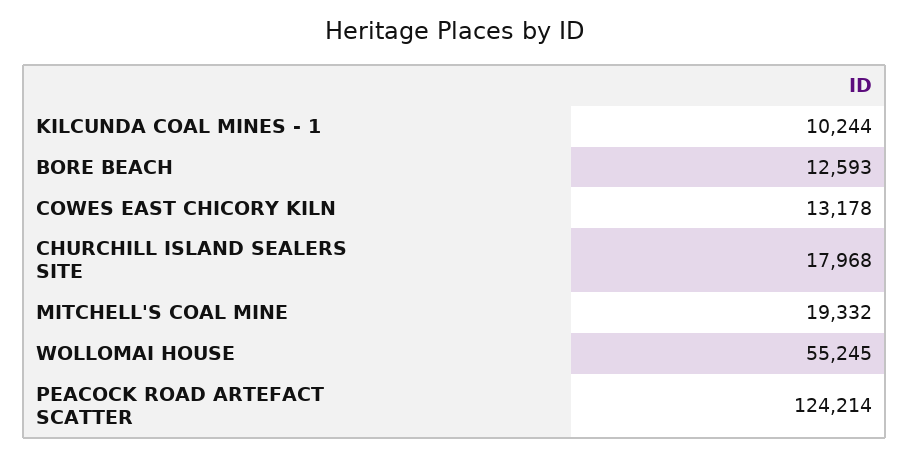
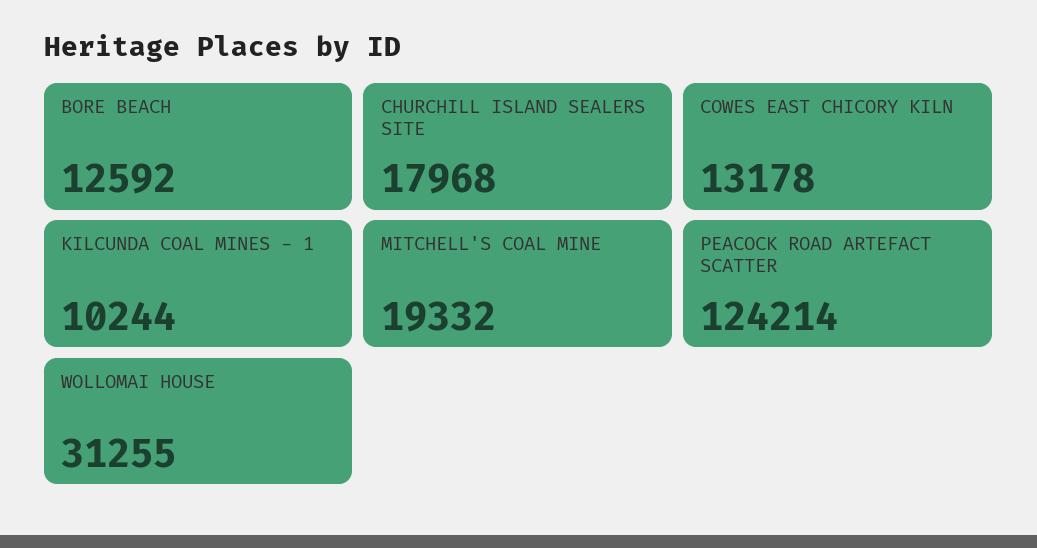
BORE BEACH: 12593 -> 12592
WOLLOMAI HOUSE: 55245 -> 31255

